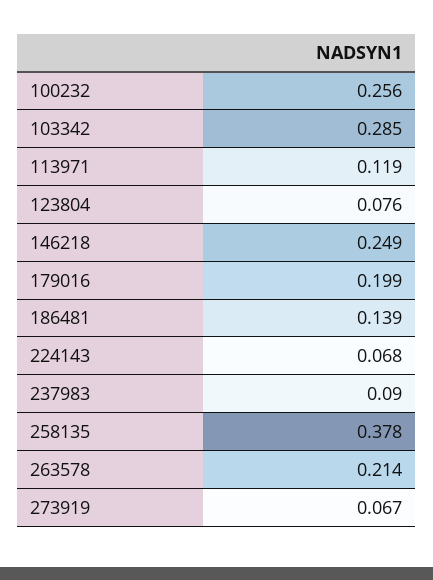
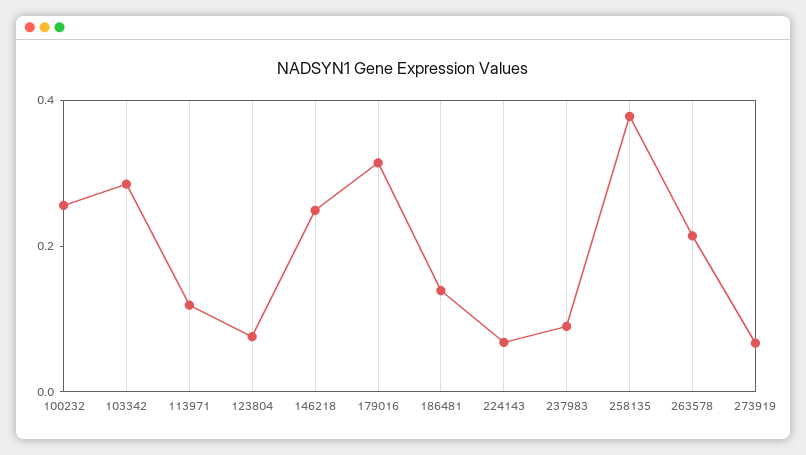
179016: 0.199 -> 0.3

